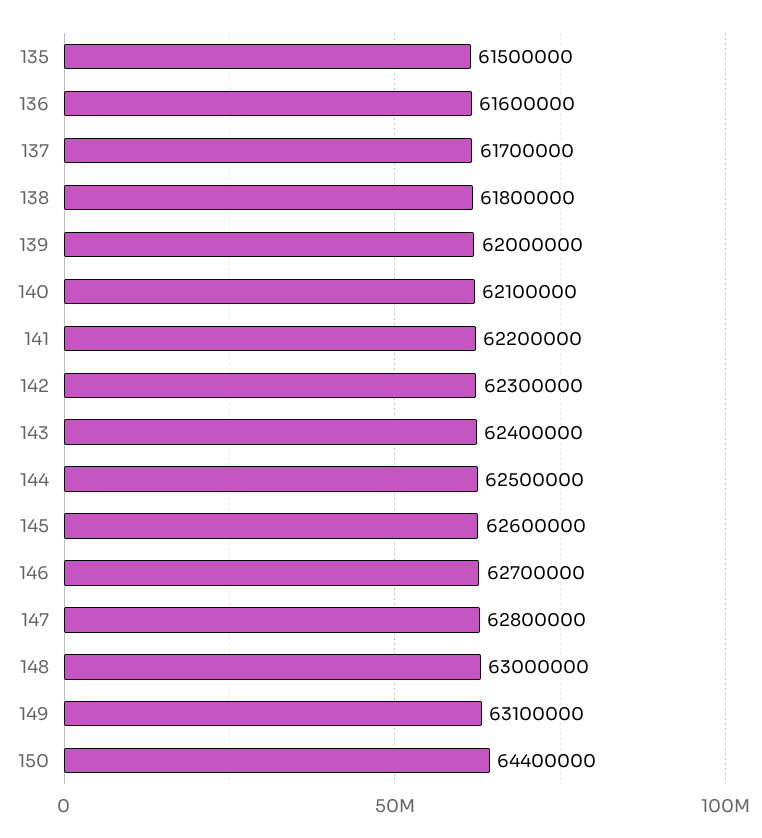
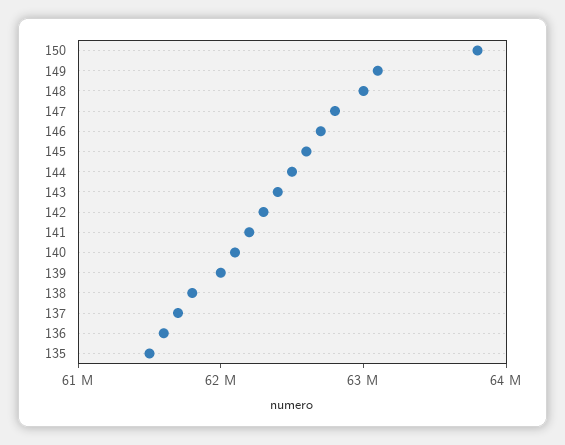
150: 64400000 -> 63800000

